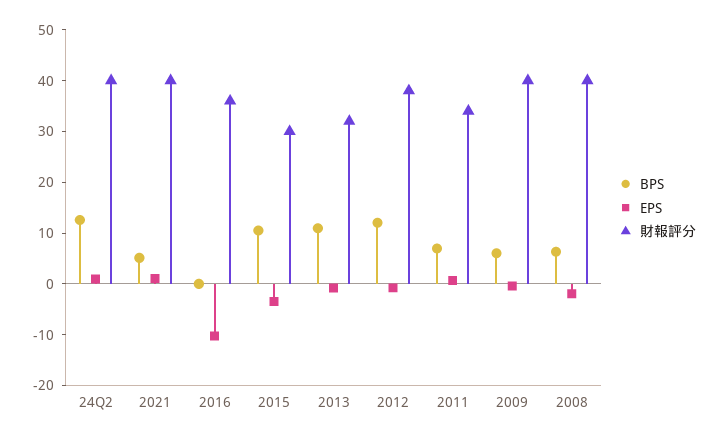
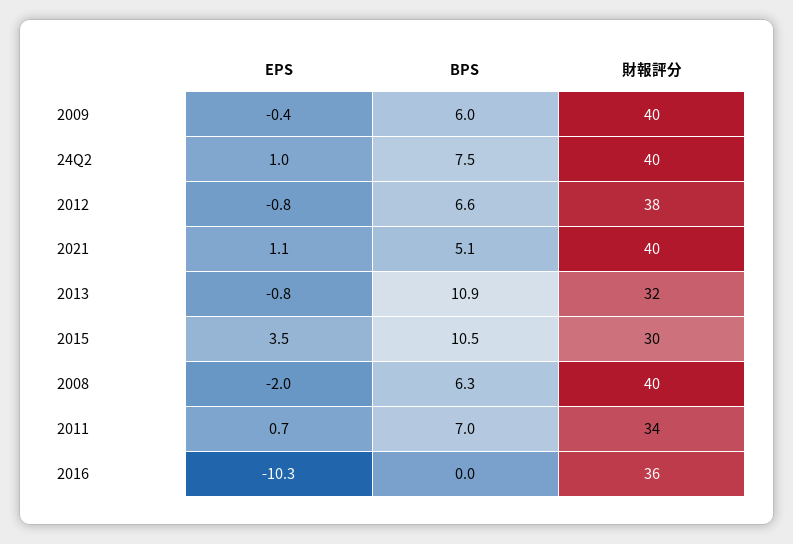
BPS, 24Q2: 12 -> 7.5
EPS, 2015: -4 -> 3.5
BPS, 2012: 12 -> 6.6

